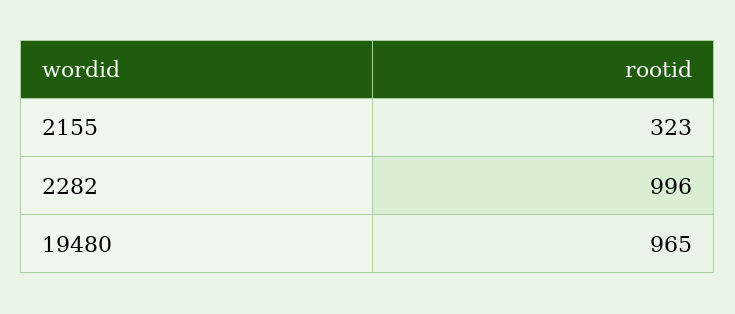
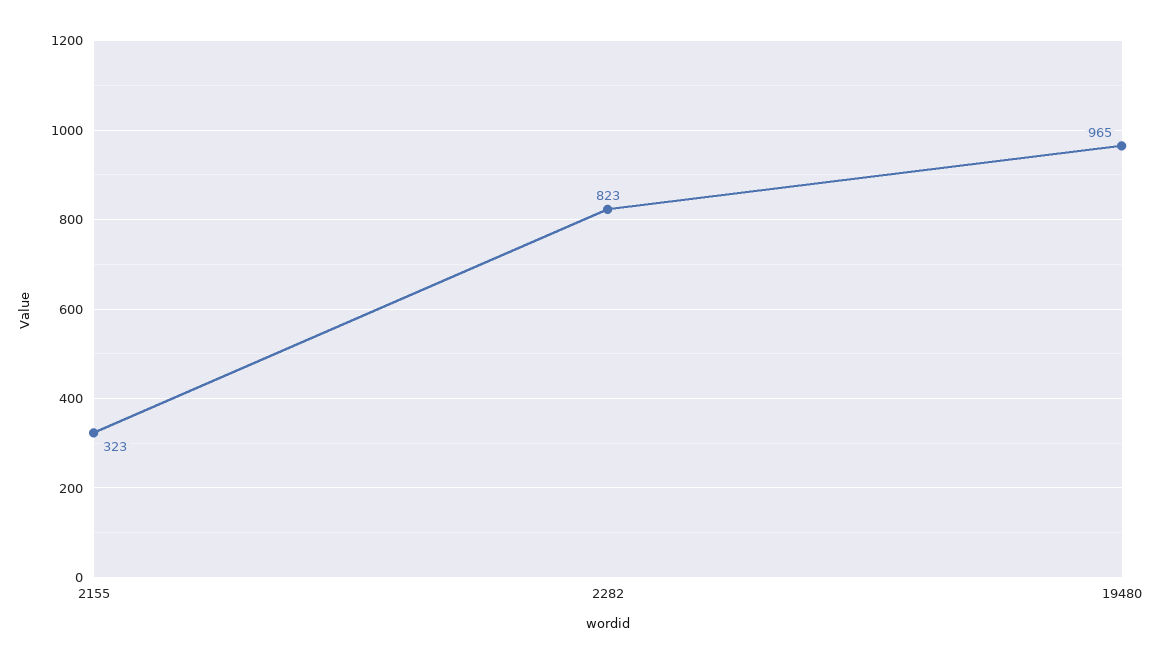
2282: 996 -> 823

